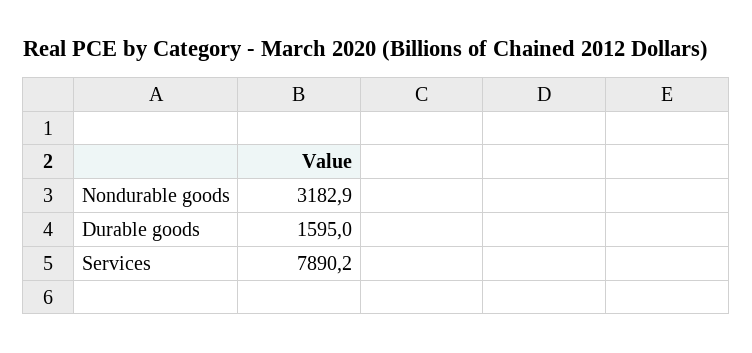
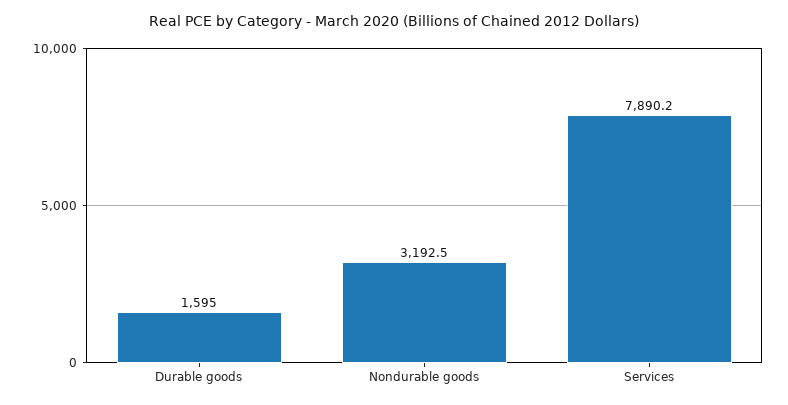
Nondurable goods: 3182.9 -> 3192.5

